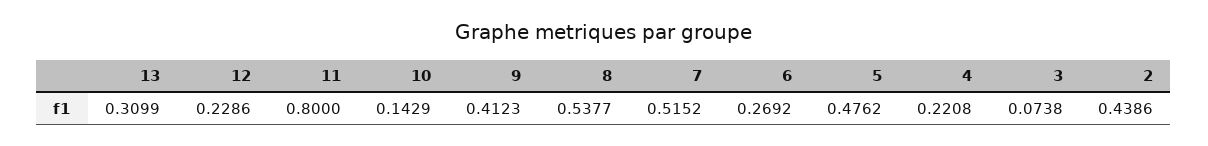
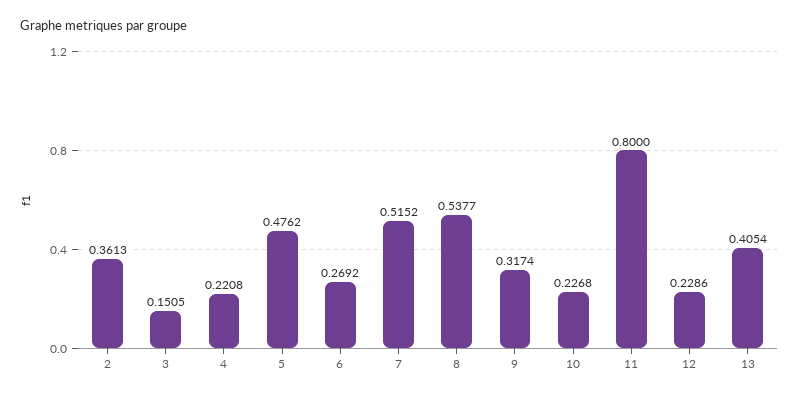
13: 0.3099 -> 0.4054
10: 0.1429 -> 0.2268
9: 0.4123 -> 0.3174
3: 0.0738 -> 0.1505
2: 0.4386 -> 0.3613

